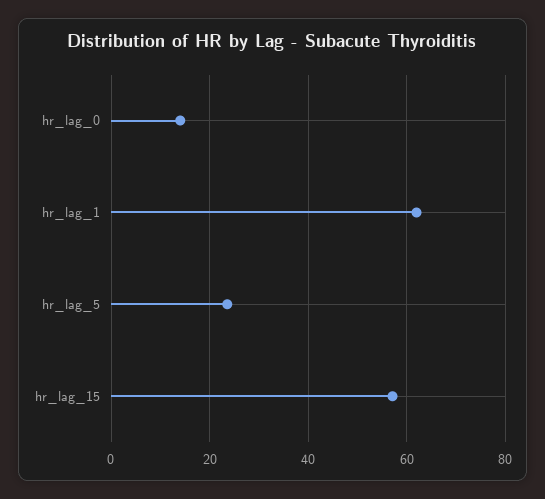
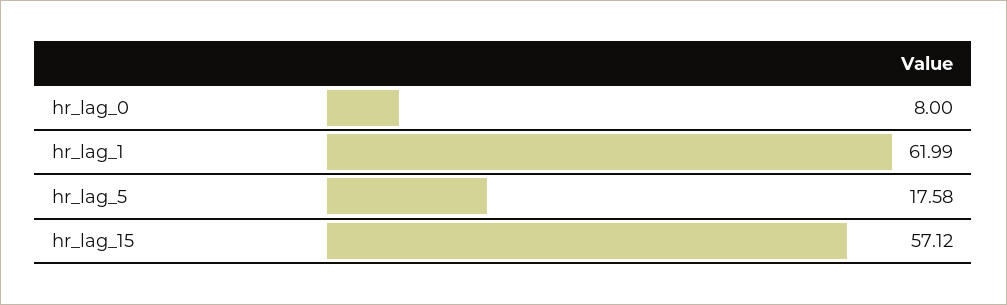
hr_lag_0: 14 -> 8
hr_lag_5: 24 -> 17.58

